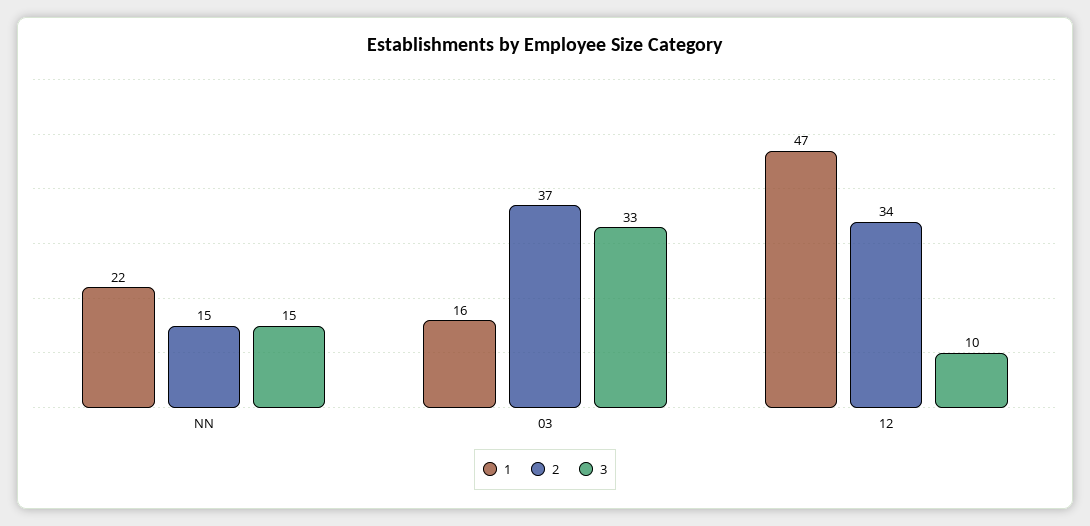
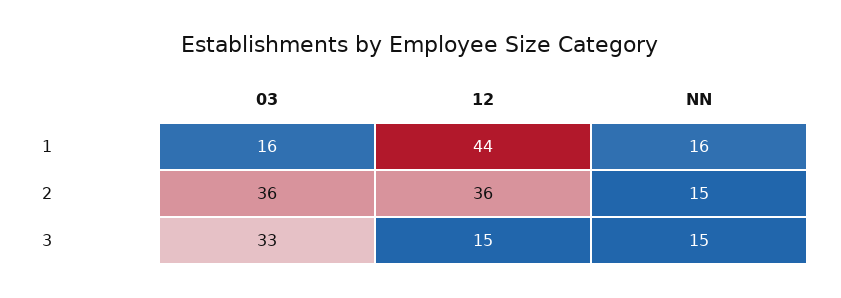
1, NN: 22 -> 16
2, 03: 37 -> 36
1, 12: 47 -> 44
2, 12: 34 -> 36
3, 12: 10 -> 15

